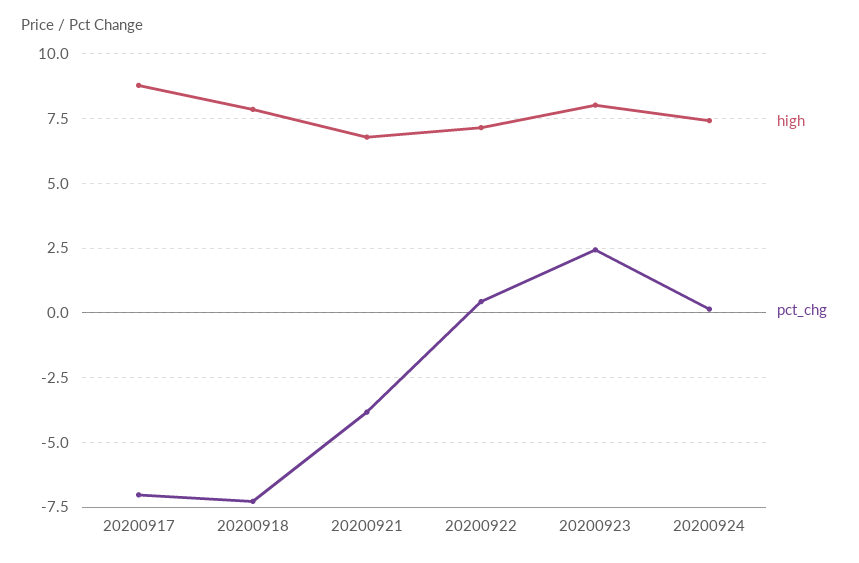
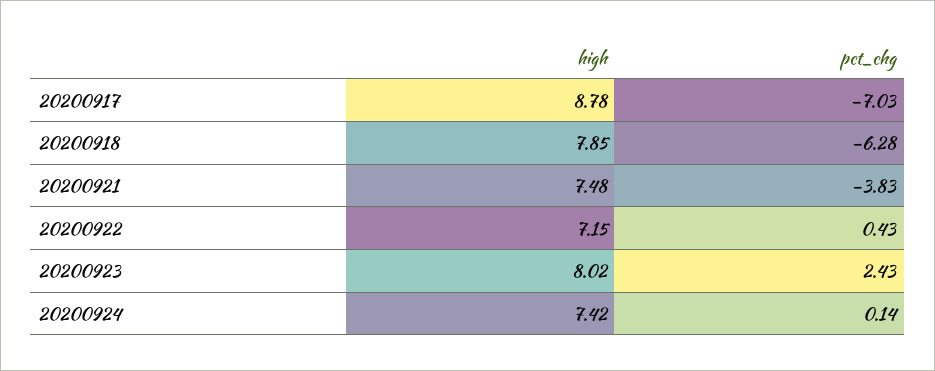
pct_chg, 20200918: -7.25 -> -6.28
high, 20200921: 6.75 -> 7.48

